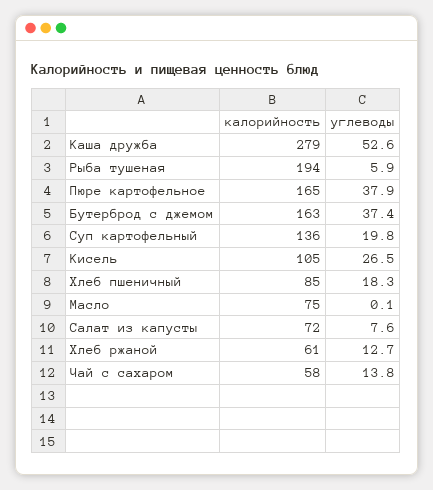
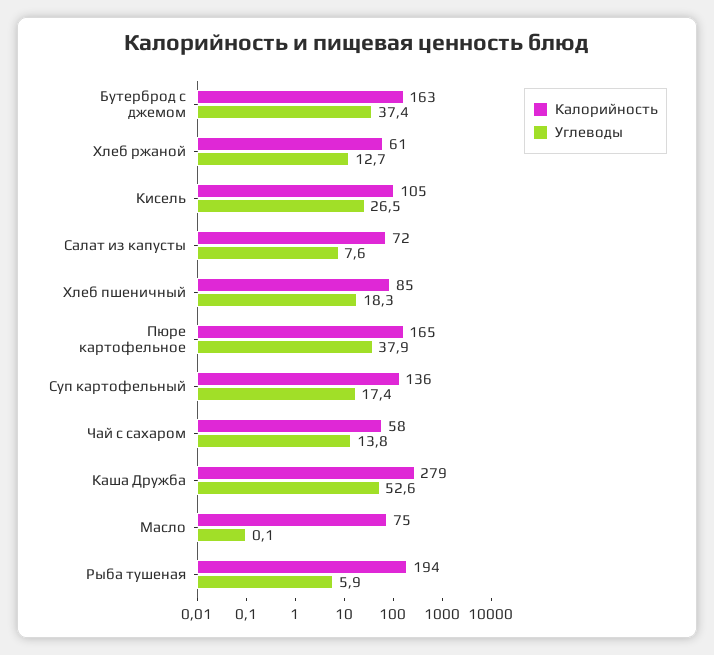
углеводы, Суп картофельный: 19.8 -> 17.4

